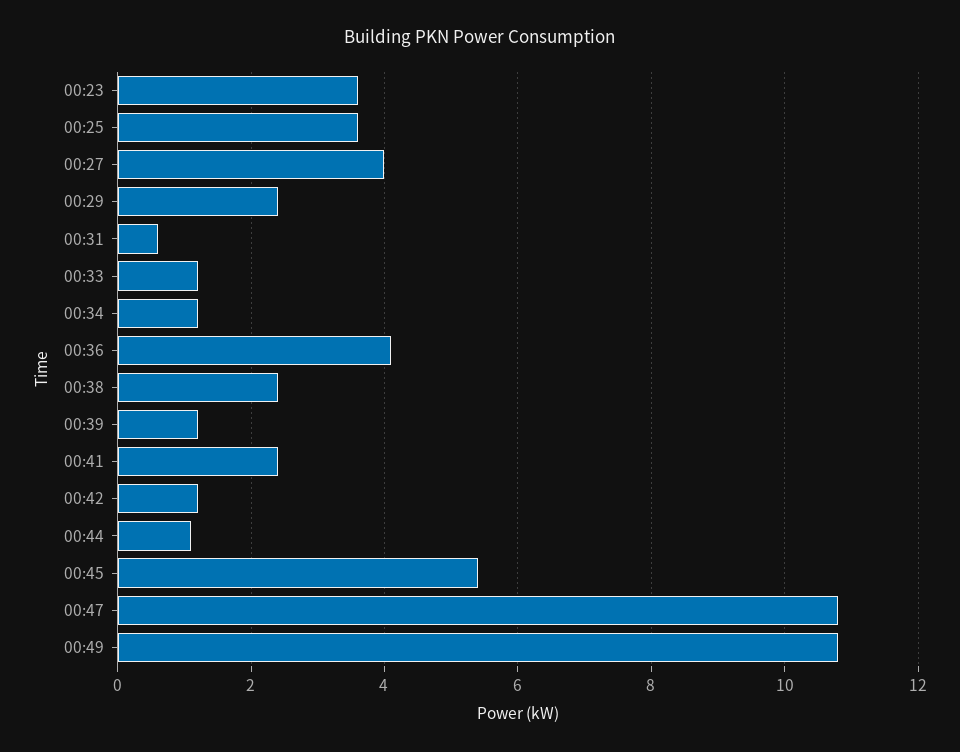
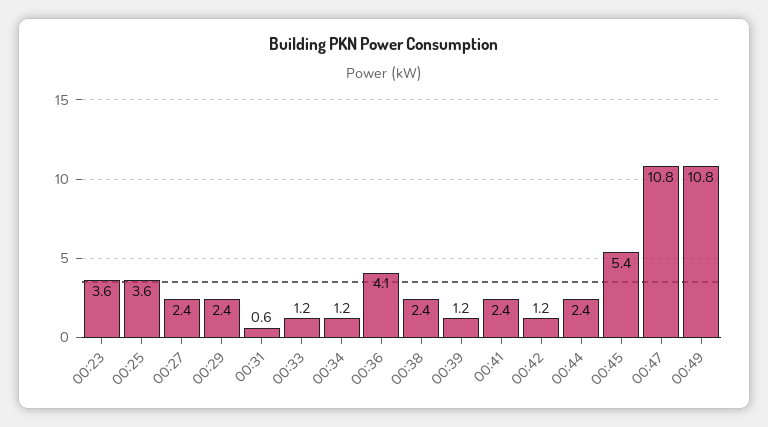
00:27: 4 -> 2.4
00:44: 1 -> 2.4

